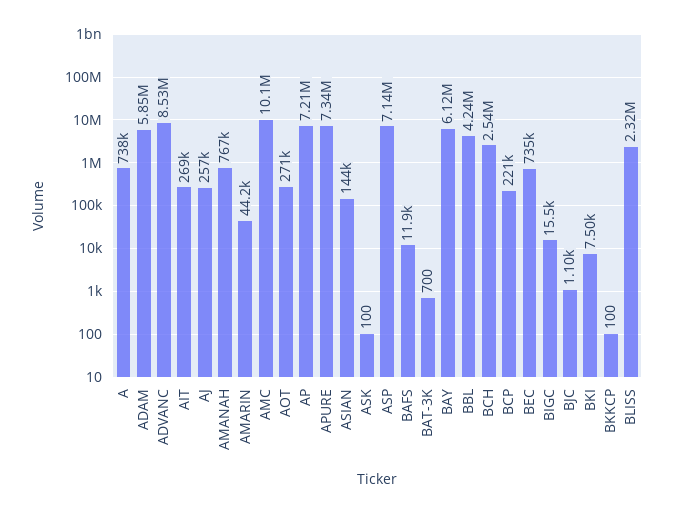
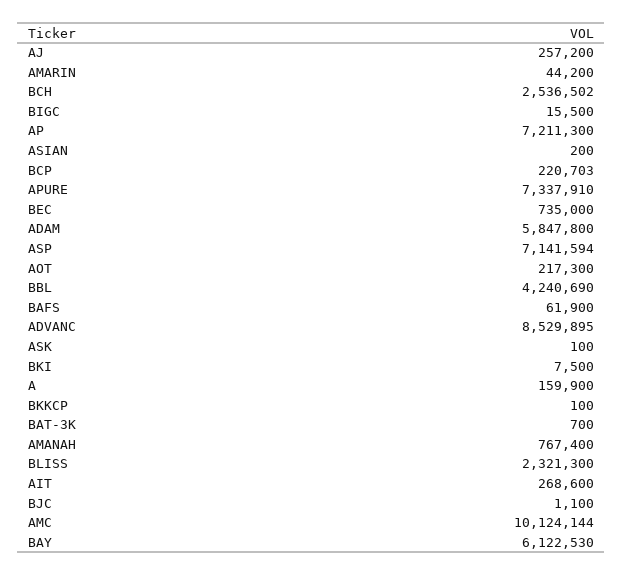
A: 738000 -> 159900
AOT: 271000 -> 217300
ASIAN: 144000 -> 200
BAFS: 11900 -> 61900

